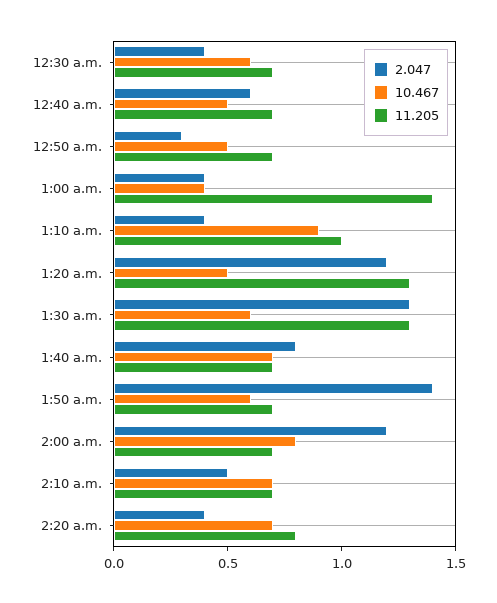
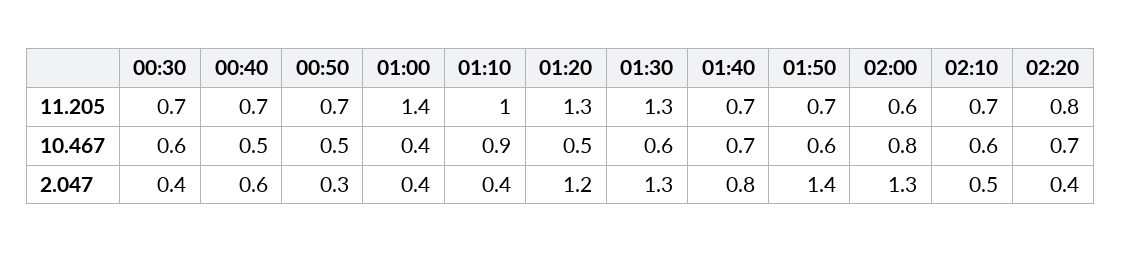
2.047, 2:00 a.m.: 1.2 -> 1.3
11.205, 2:00 a.m.: 0.7 -> 0.6
10.467, 2:10 a.m.: 0.7 -> 0.6

